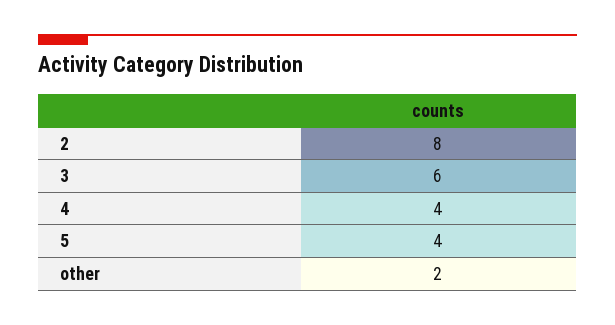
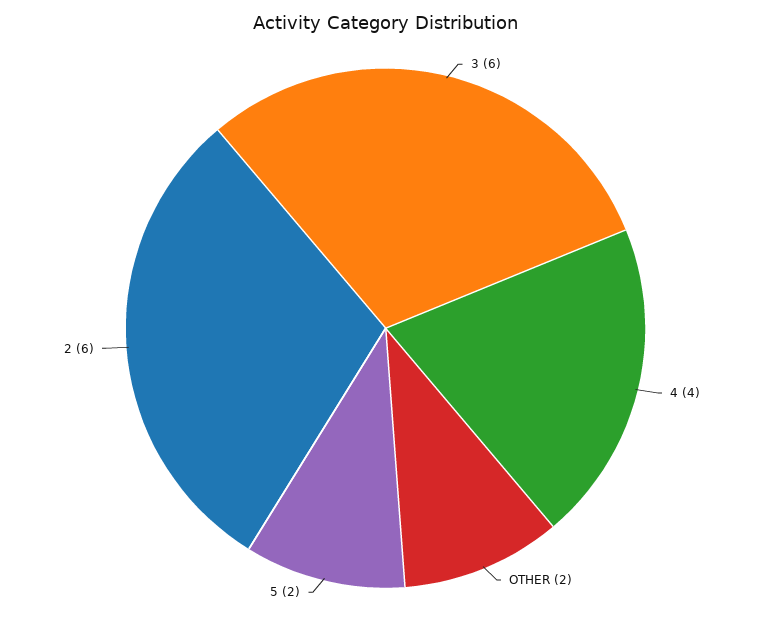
2: 8 -> 6
5: 4 -> 2

